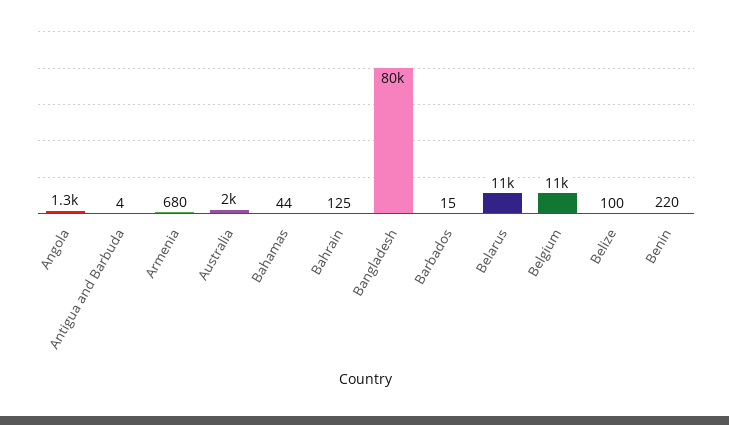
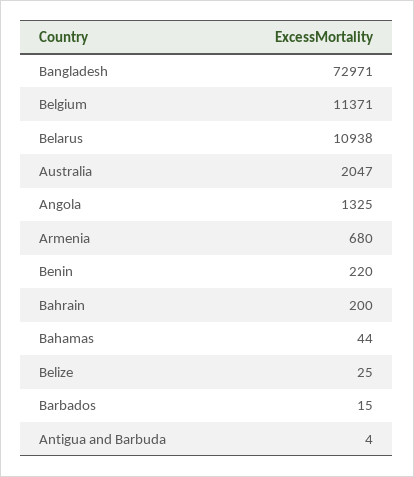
Bahrain: 125 -> 200
Bangladesh: 80000 -> 72971
Belize: 100 -> 25

